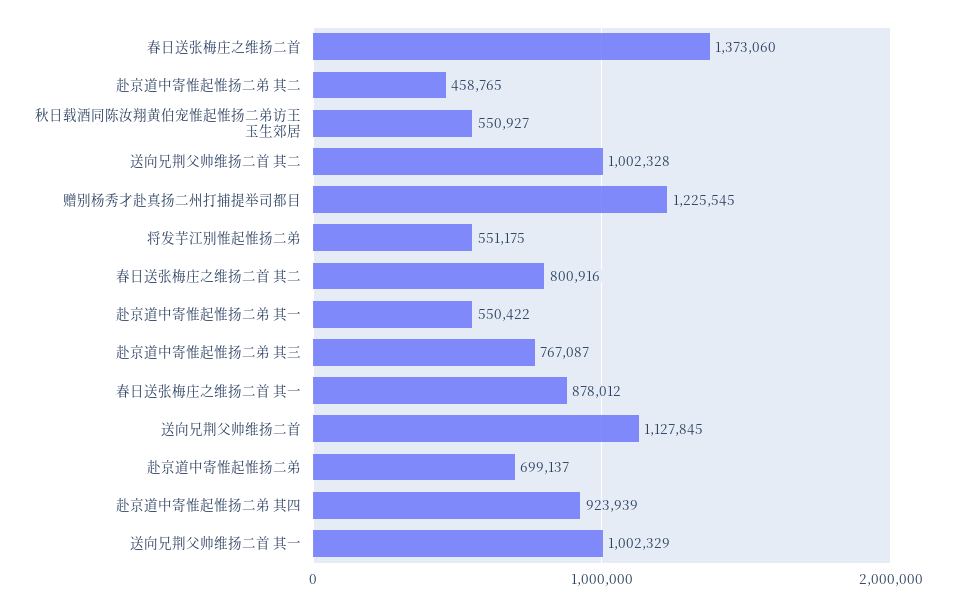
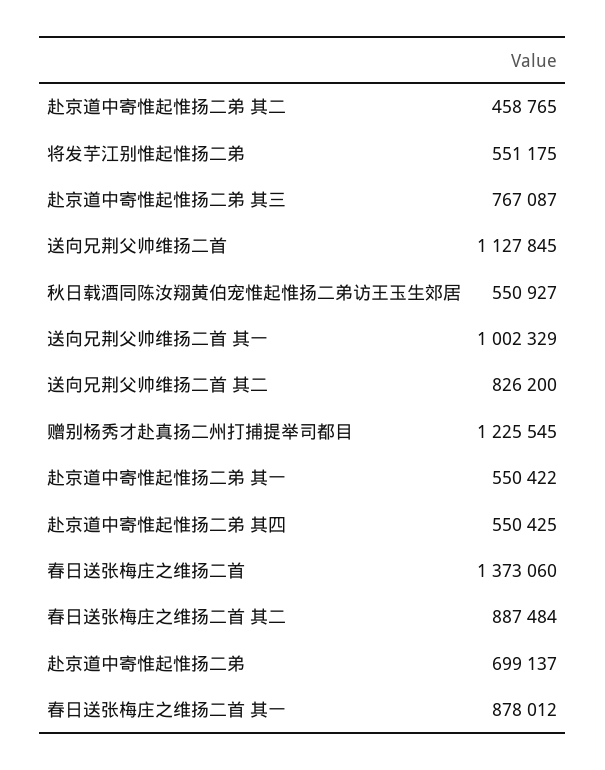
送向兄荆父帅维扬二首 其二: 1002328 -> 826200
春日送张梅庄之维扬二首 其二: 800916 -> 887484
赴京道中寄惟起惟扬二弟 其四: 923939 -> 550425

